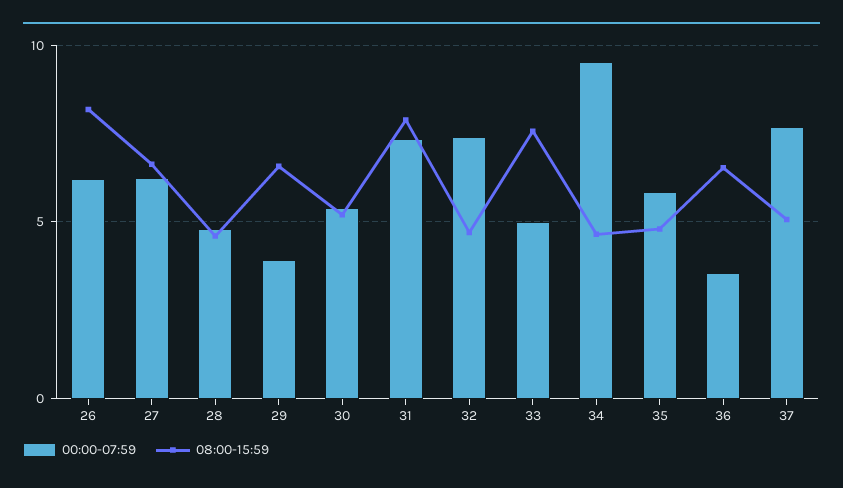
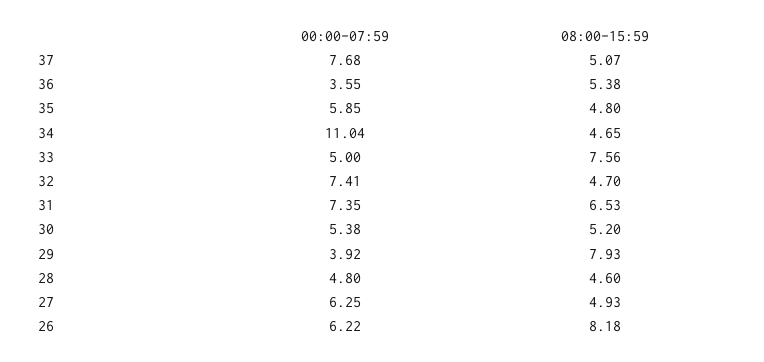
08:00-15:59, 27: 6.5 -> 4.93
08:00-15:59, 29: 6.5 -> 7.93
08:00-15:59, 31: 8 -> 6.53
00:00-07:59, 34: 9.5 -> 11.04
08:00-15:59, 36: 6.5 -> 5.38

